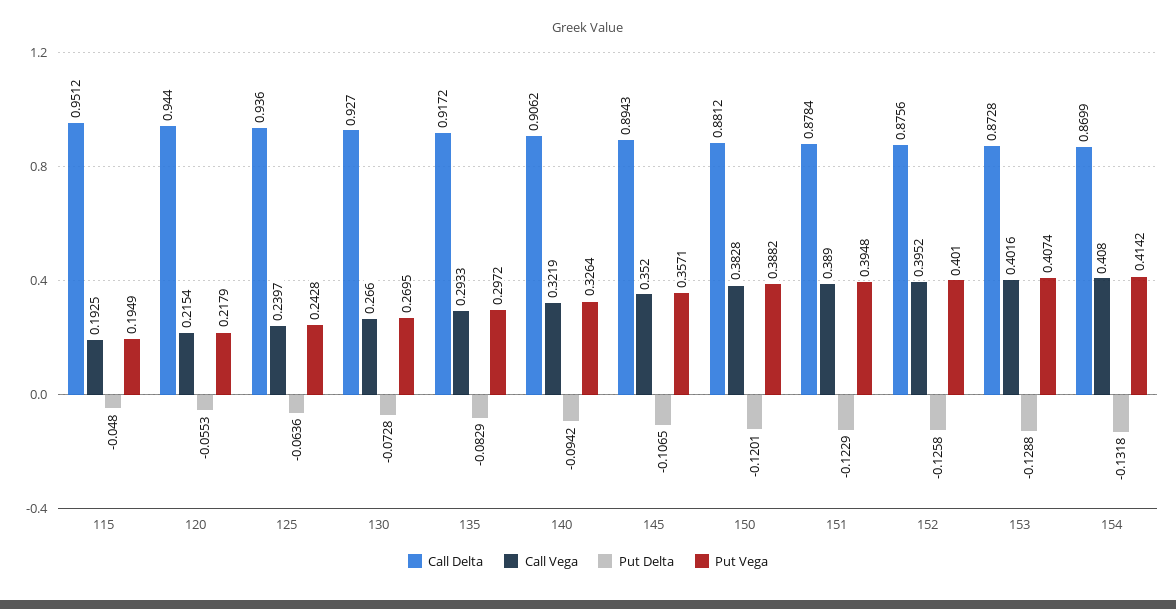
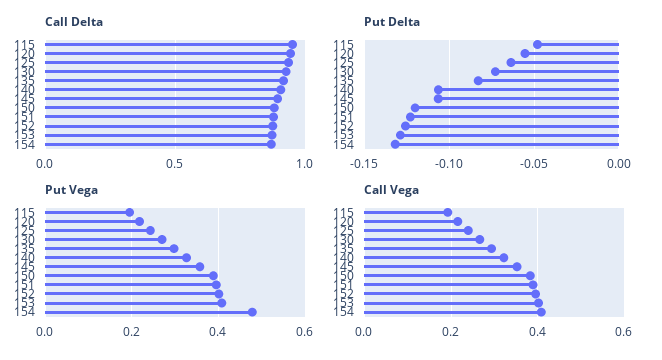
Put Delta, 140: -0.0942 -> -0.105
Put Vega, 154: 0.4142 -> 0.48

